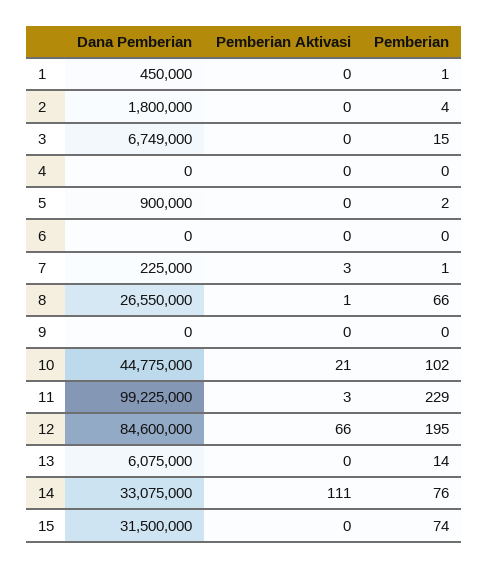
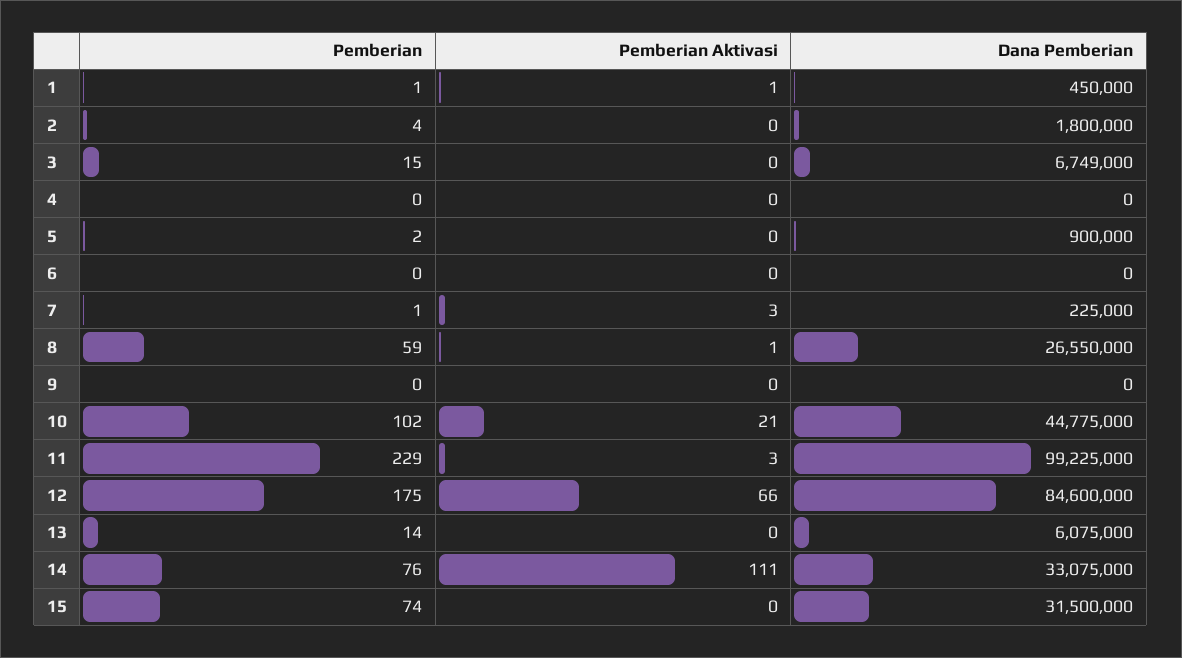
Pemberian Aktivasi, 1: 0 -> 1
Pemberian, 8: 66 -> 59
Pemberian, 12: 195 -> 175

